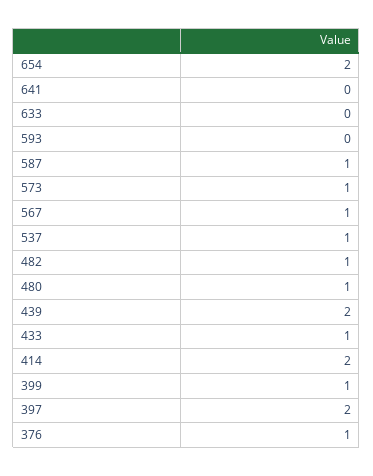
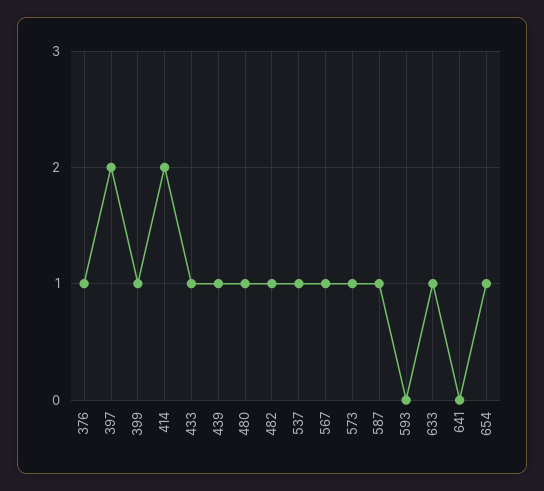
654: 2 -> 1
633: 0 -> 1
439: 2 -> 1

